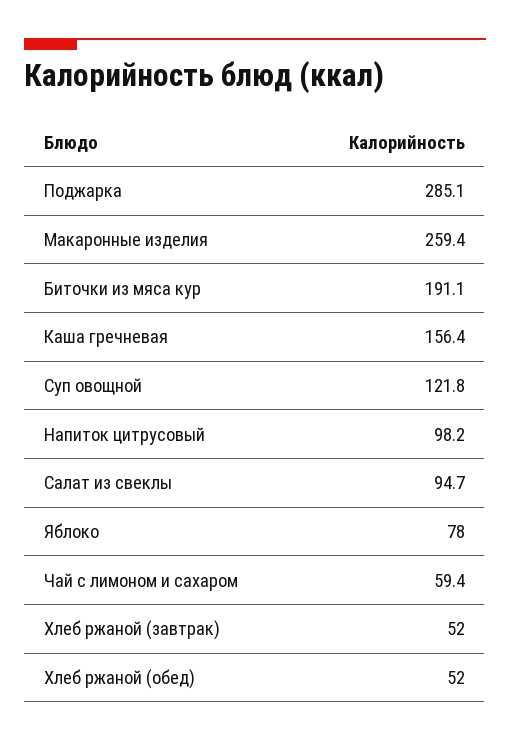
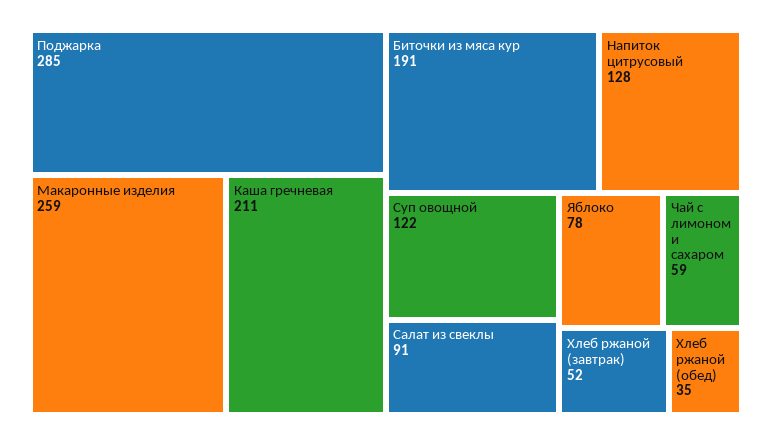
Каша гречневая: 156.4 -> 211
Напиток цитрусовый: 98.2 -> 128
Салат из свеклы: 94.7 -> 91
Хлеб ржаной (обед): 52 -> 35

